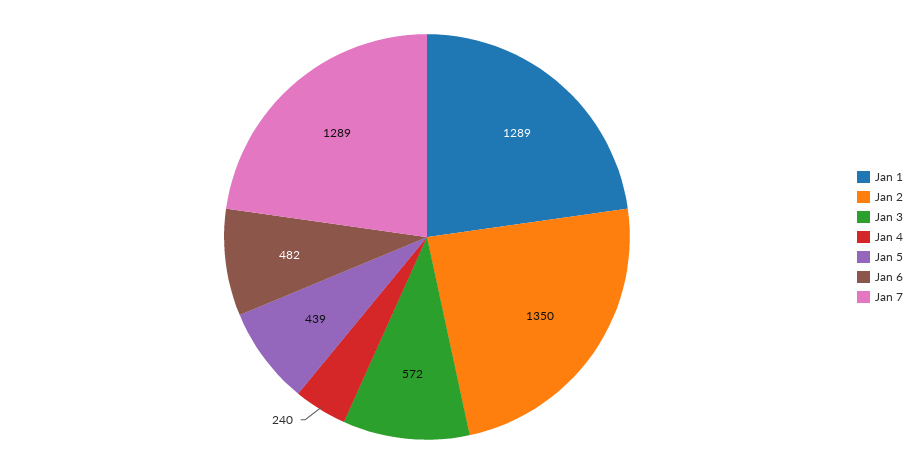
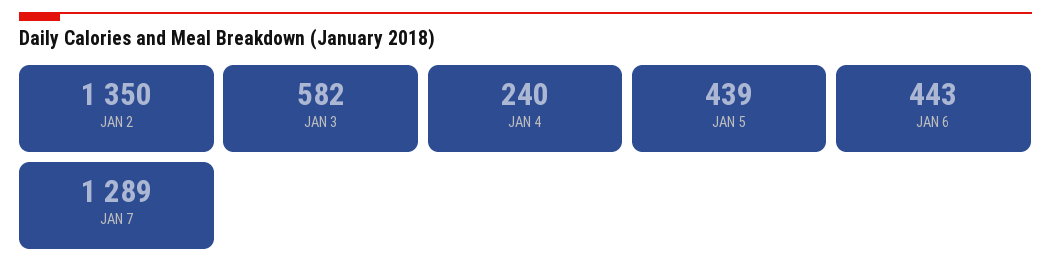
Jan 1: 1289 -> none
Jan 3: 572 -> 582
Jan 6: 482 -> 443

